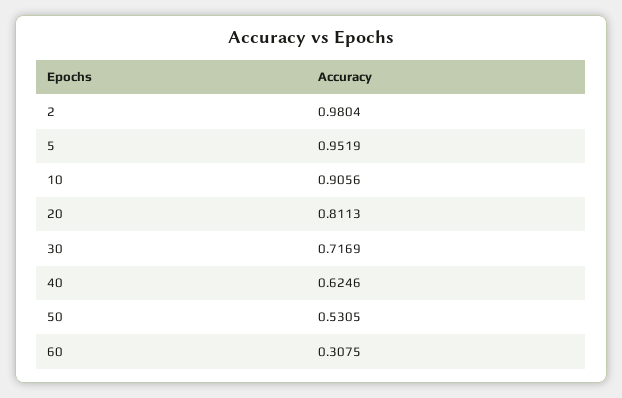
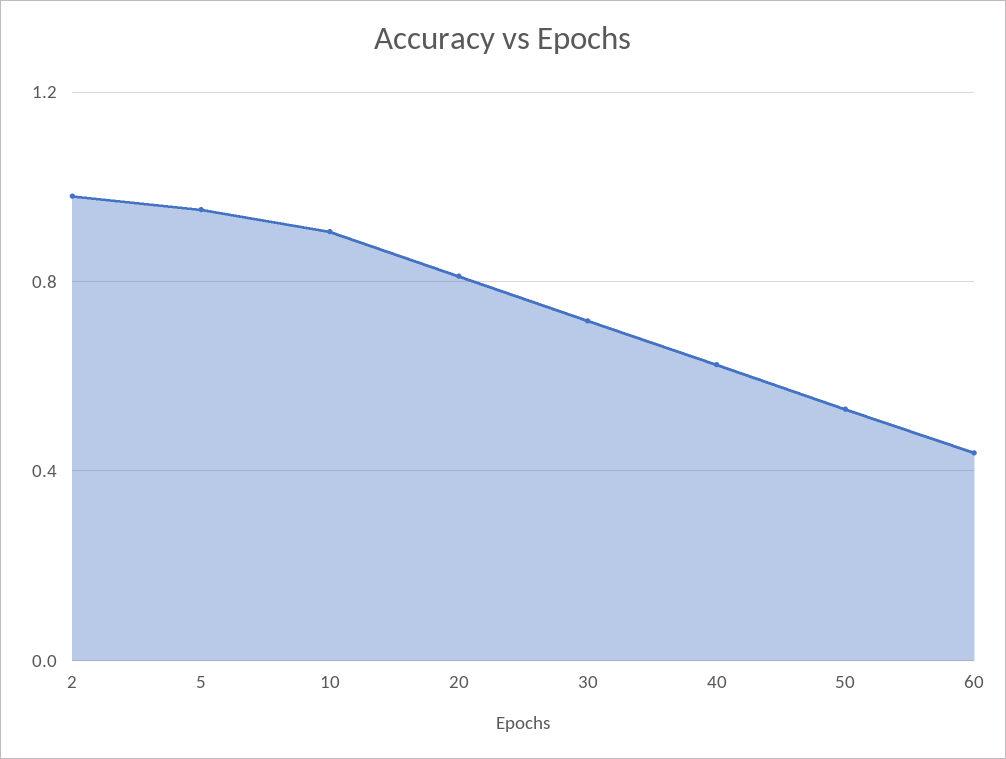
60: 0.3075 -> 0.45

